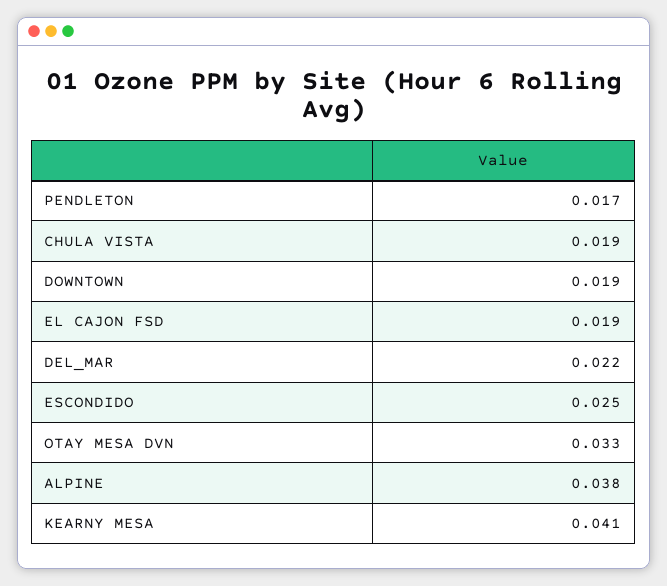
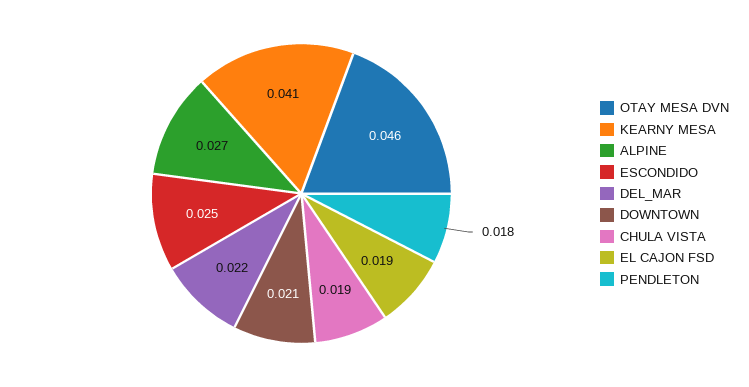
PENDLETON: 0.017 -> 0.018
DOWNTOWN: 0.019 -> 0.021
OTAY MESA DVN: 0.033 -> 0.046
ALPINE: 0.038 -> 0.027

